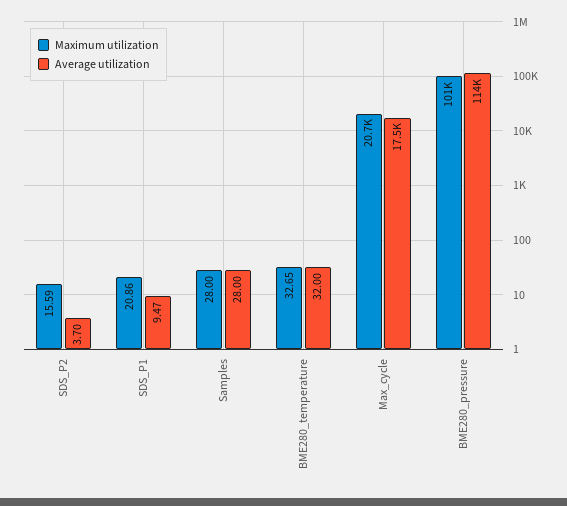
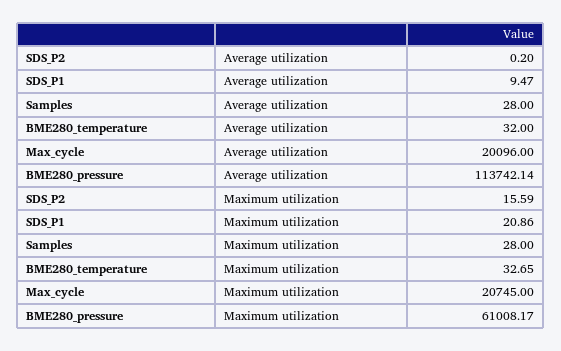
Average utilization, SDS_P2: 3.7 -> 0.2
Average utilization, Max_cycle: 17500 -> 20096
Maximum utilization, BME280_pressure: 101000 -> 61008.17

